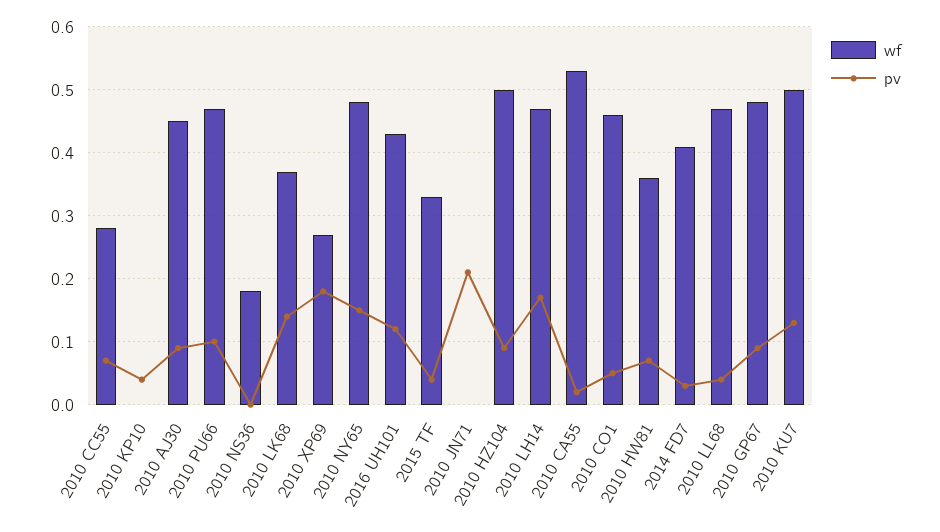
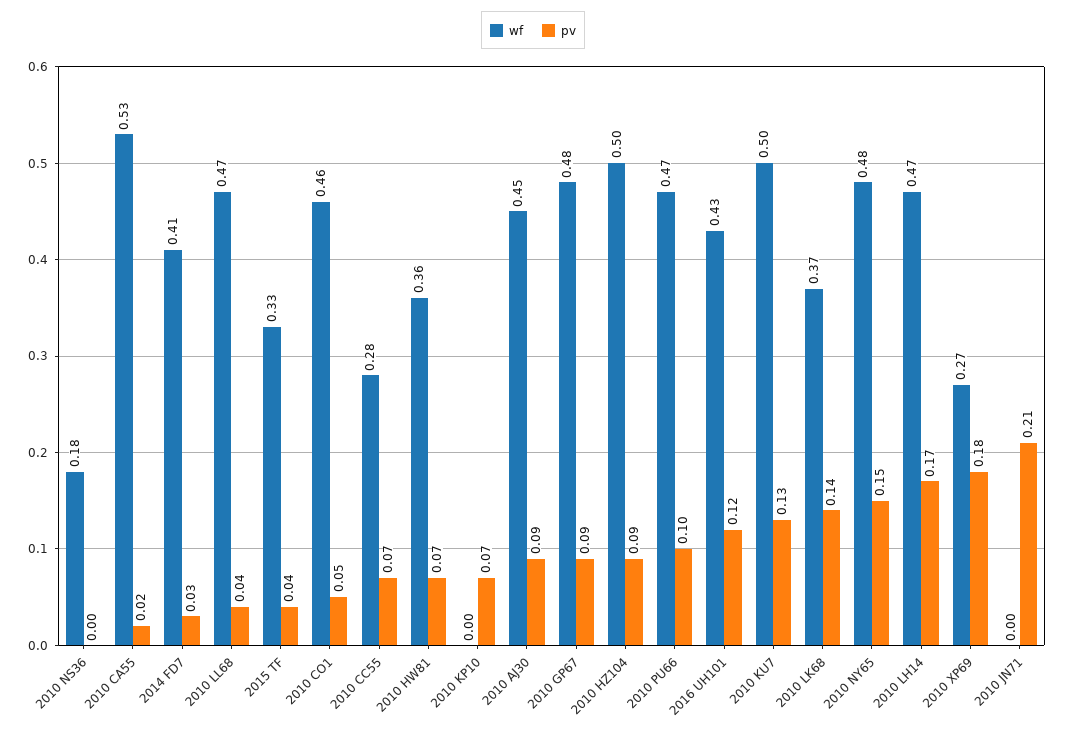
pv, 2010 KP10: 0.04 -> 0.07

